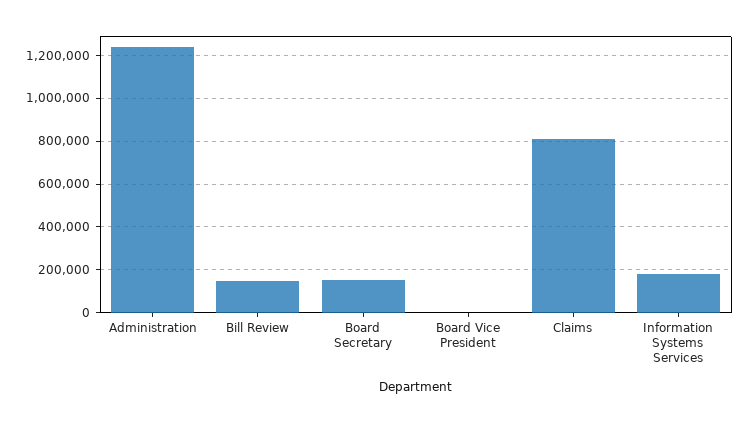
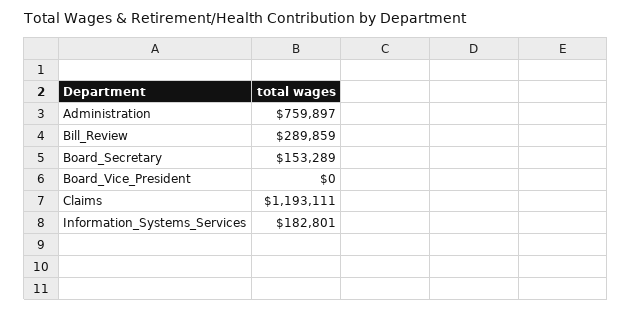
Administration: 1250000 -> 759897
Bill Review: 150000 -> 289859
Claims: 800000 -> 1193111

